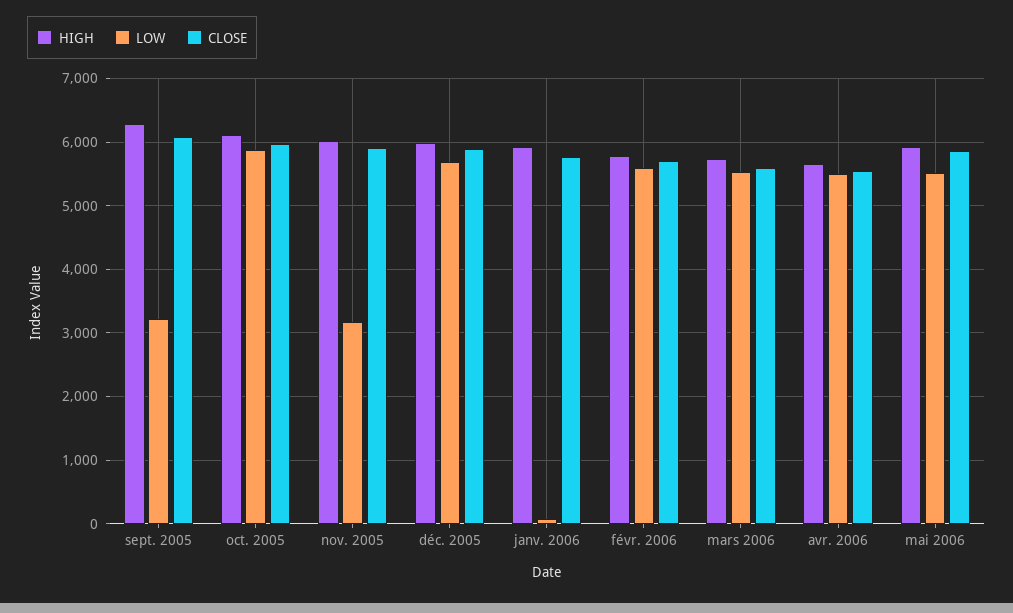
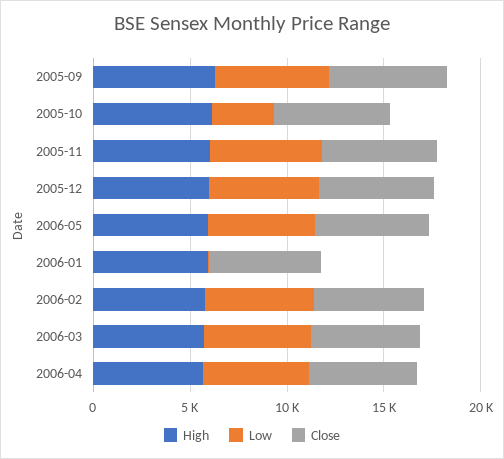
LOW, sept. 2005: 3200 -> 6000
LOW, oct. 2005: 5900 -> 3000
LOW, nov. 2005: 3200 -> 6000

